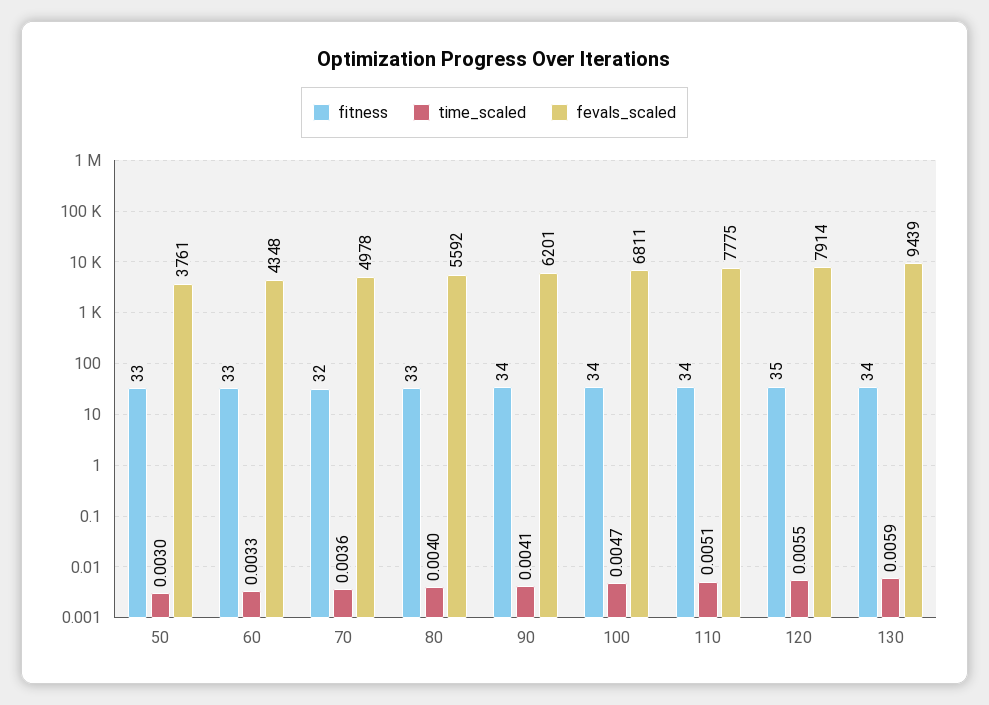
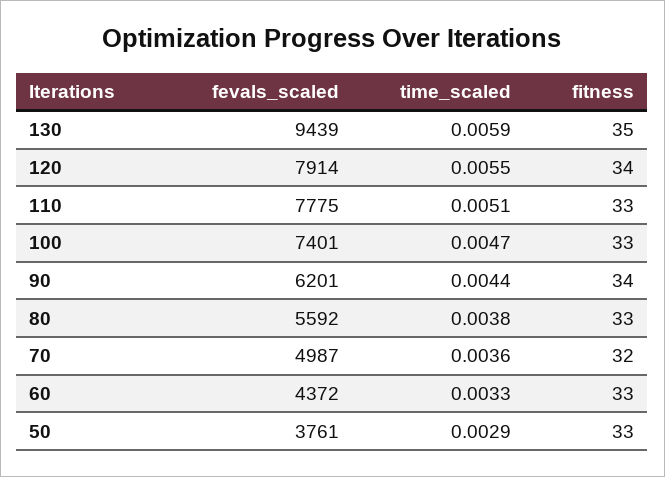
time_scaled, 50: 0.003 -> 0.0029
fevals_scaled, 60: 4348 -> 4372
fevals_scaled, 70: 4978 -> 4987
time_scaled, 80: 0.004 -> 0.0038
time_scaled, 90: 0.0041 -> 0.0044
fitness, 100: 34 -> 33
fevals_scaled, 100: 6811 -> 7401
fitness, 110: 34 -> 33
fitness, 120: 35 -> 34
fitness, 130: 34 -> 35

